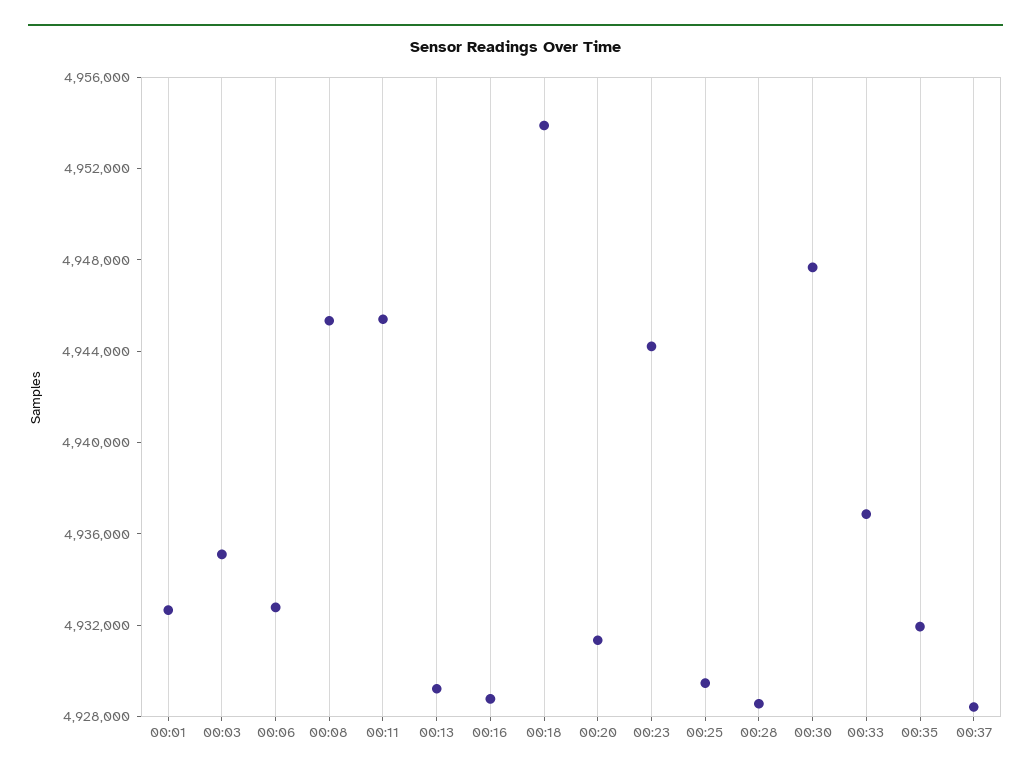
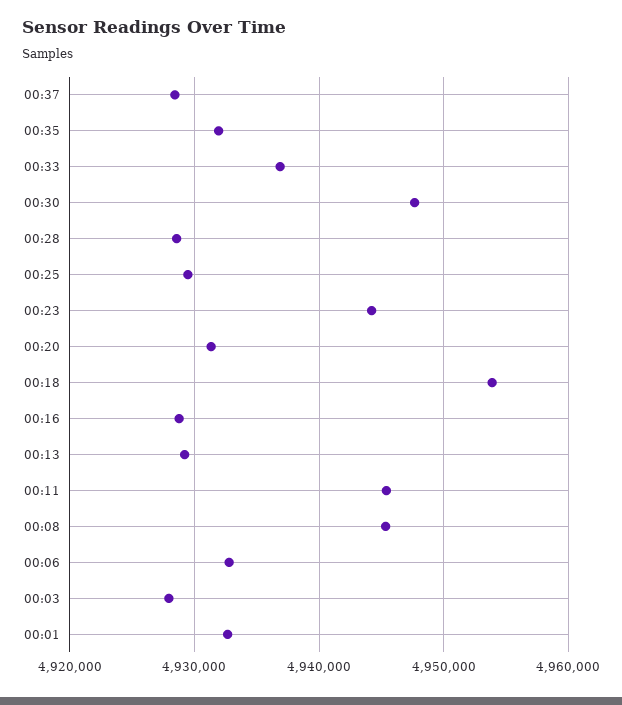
00:03: 4935000 -> 4928000

